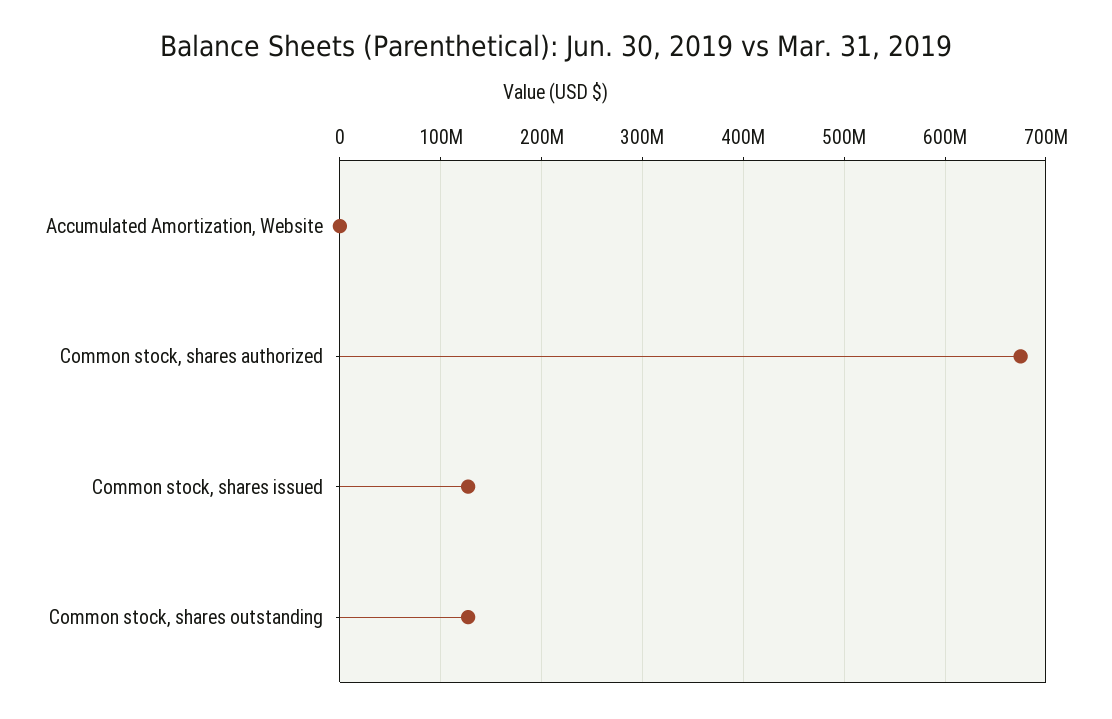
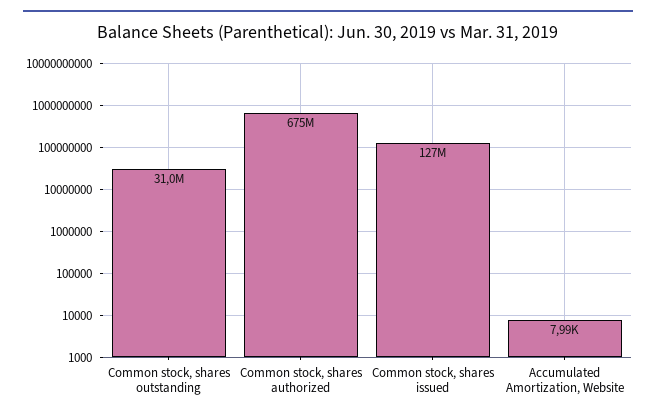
Common stock, shares outstanding: 130000000 -> 31000000

